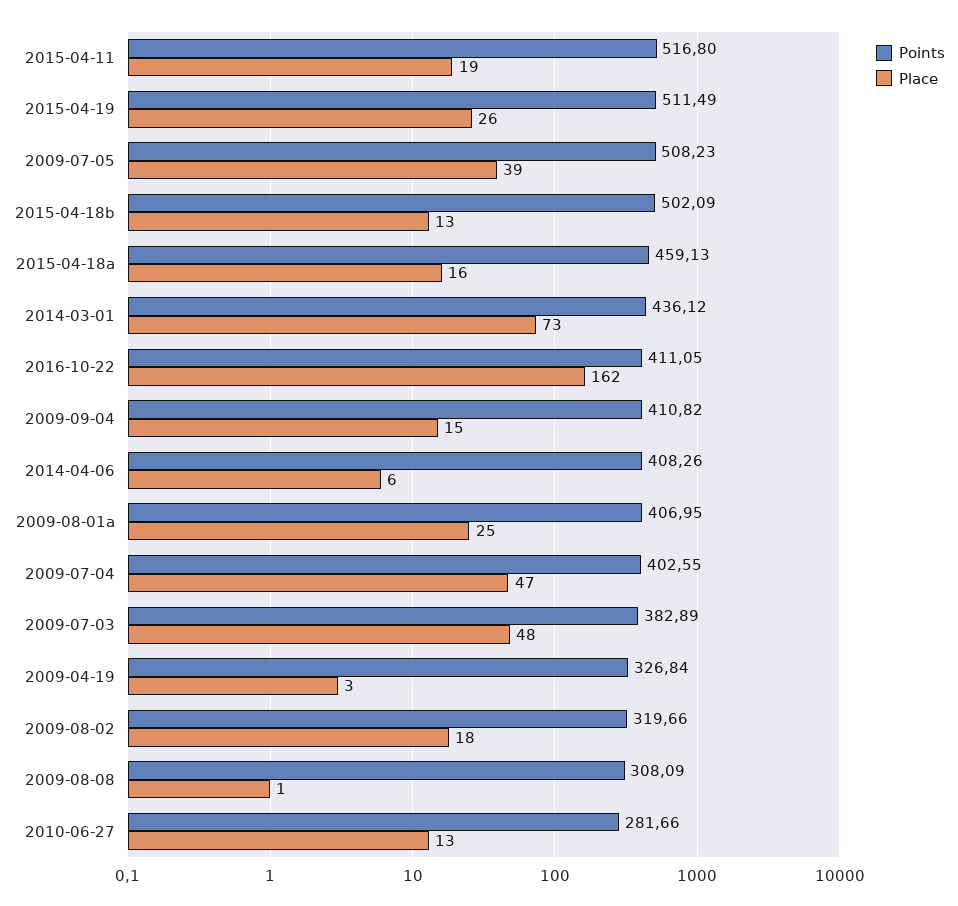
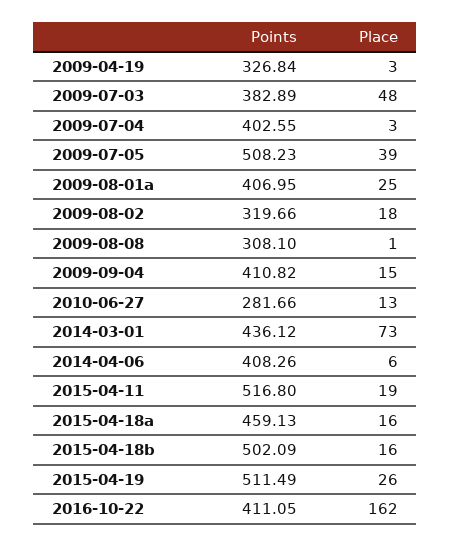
Place, 2015-04-18b: 13 -> 16
Place, 2009-07-04: 47 -> 3
Points, 2009-08-08: 308.09 -> 308.1

